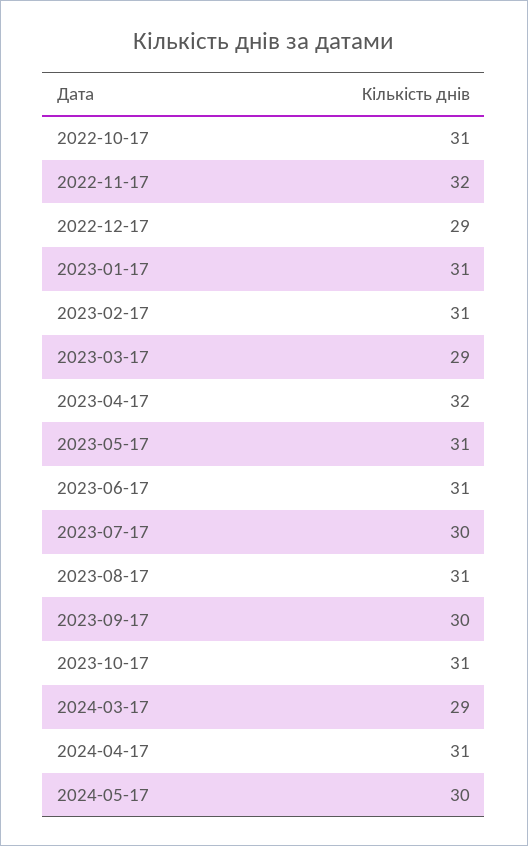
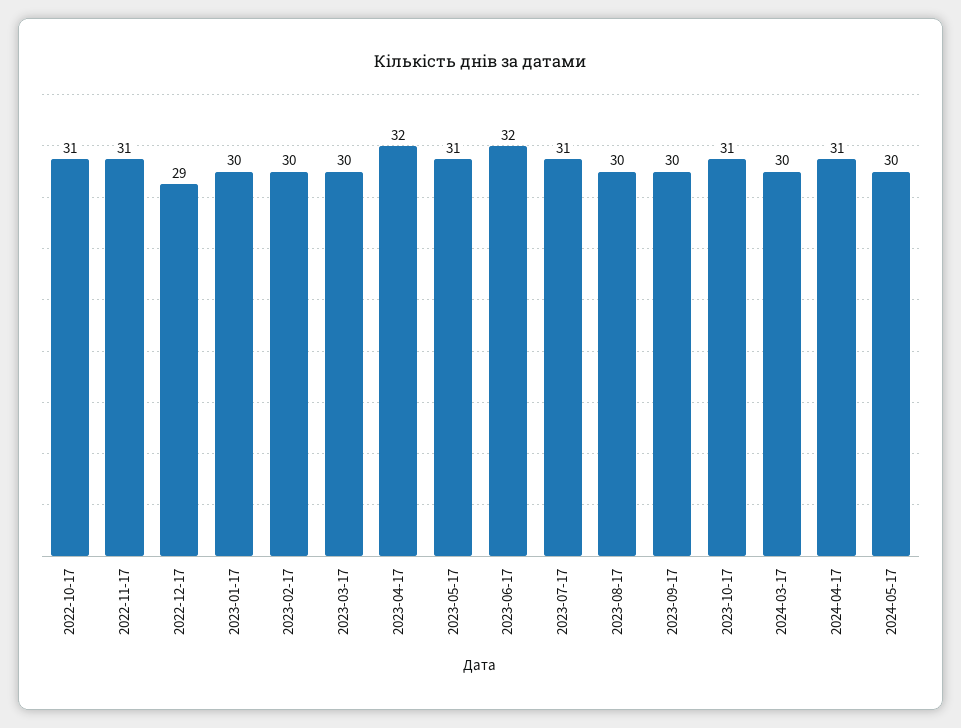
2022-11-17: 32 -> 31
2023-01-17: 31 -> 30
2023-02-17: 31 -> 30
2023-03-17: 29 -> 30
2023-06-17: 31 -> 32
2023-07-17: 30 -> 31
2023-08-17: 31 -> 30
2024-03-17: 29 -> 30

